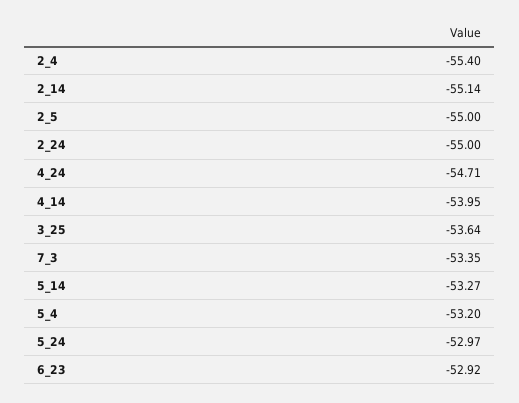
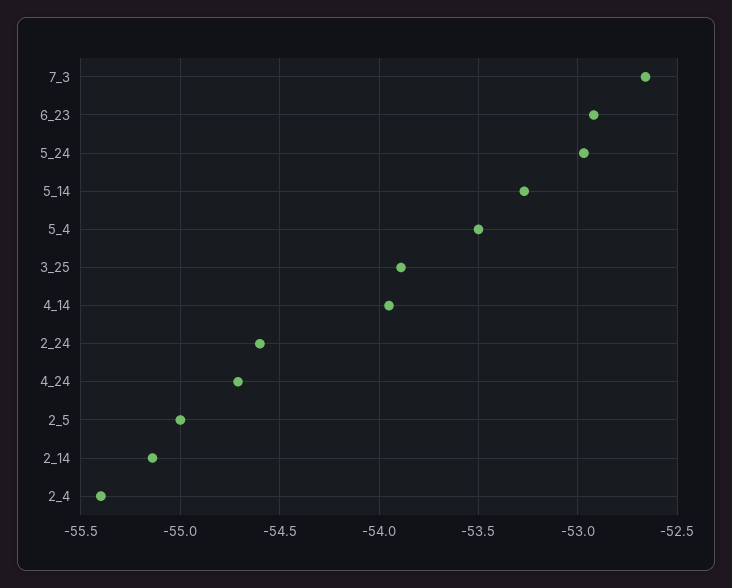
2_24: -55 -> -54.6
3_25: -53.64 -> -53.9
7_3: -53.35 -> -52.65
5_4: -53.2 -> -53.5

